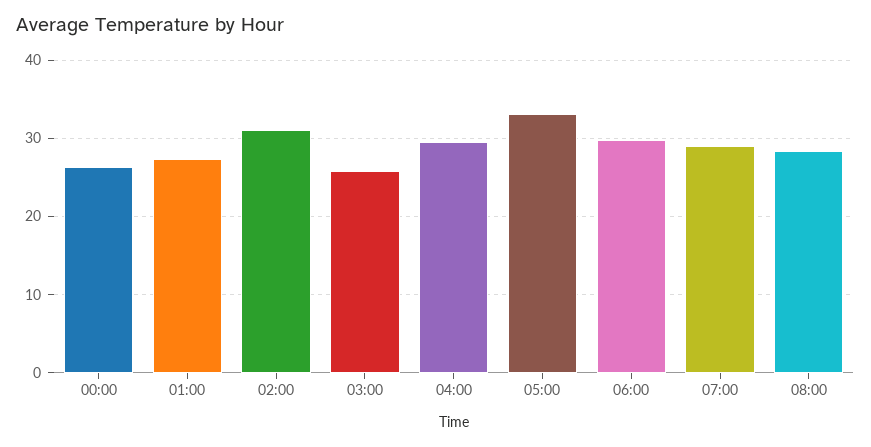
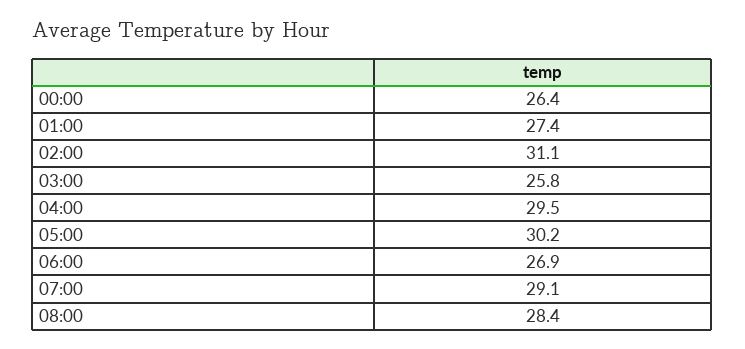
05:00: 33 -> 30.2
06:00: 30 -> 26.9

